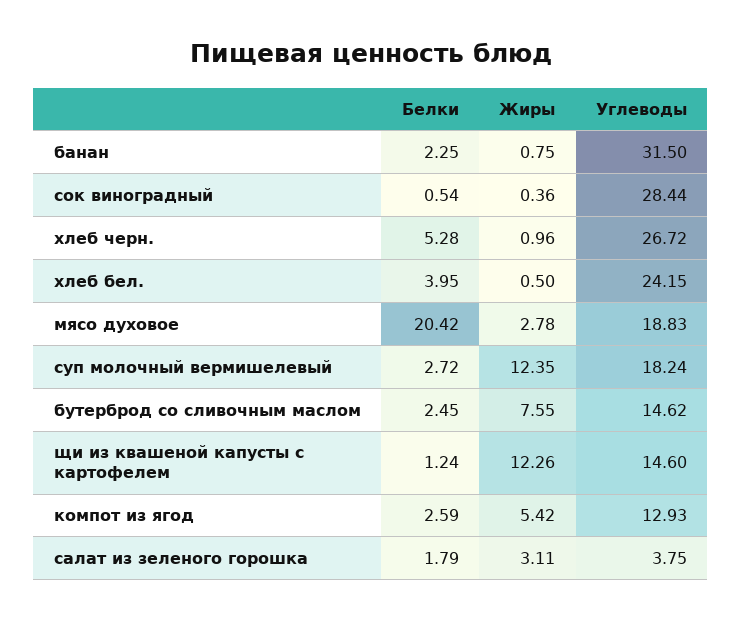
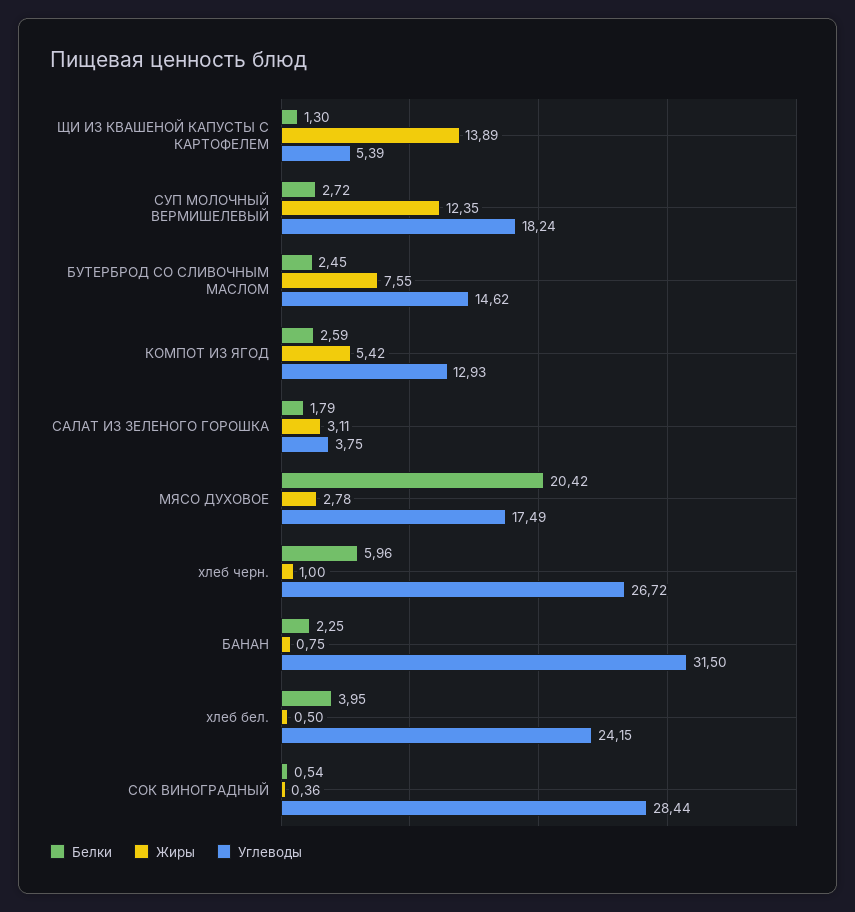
Белки, хлеб черн.: 5.28 -> 5.96
Жиры, хлеб черн.: 0.96 -> 1
Углеводы, мясо духовое: 18.83 -> 17.49
Белки, щи из квашеной капусты с картофелем: 1.24 -> 1.3
Жиры, щи из квашеной капусты с картофелем: 12.26 -> 13.89
Углеводы, щи из квашеной капусты с картофелем: 14.6 -> 5.39

